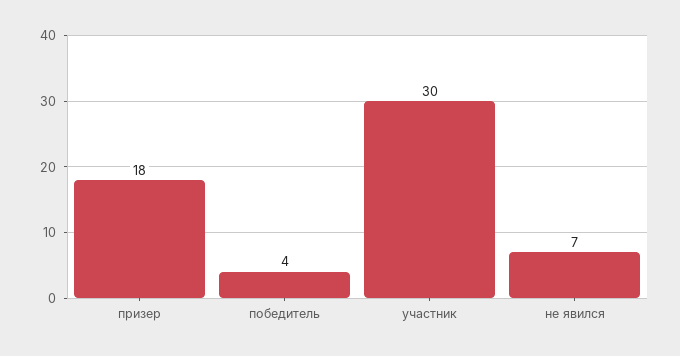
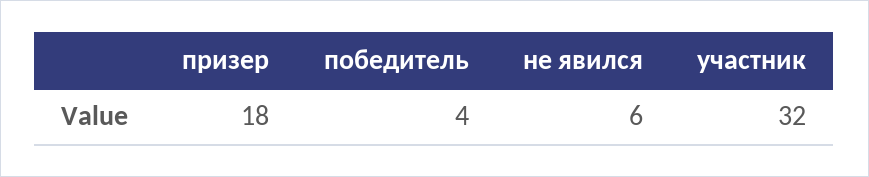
участник: 30 -> 32
не явился: 7 -> 6

